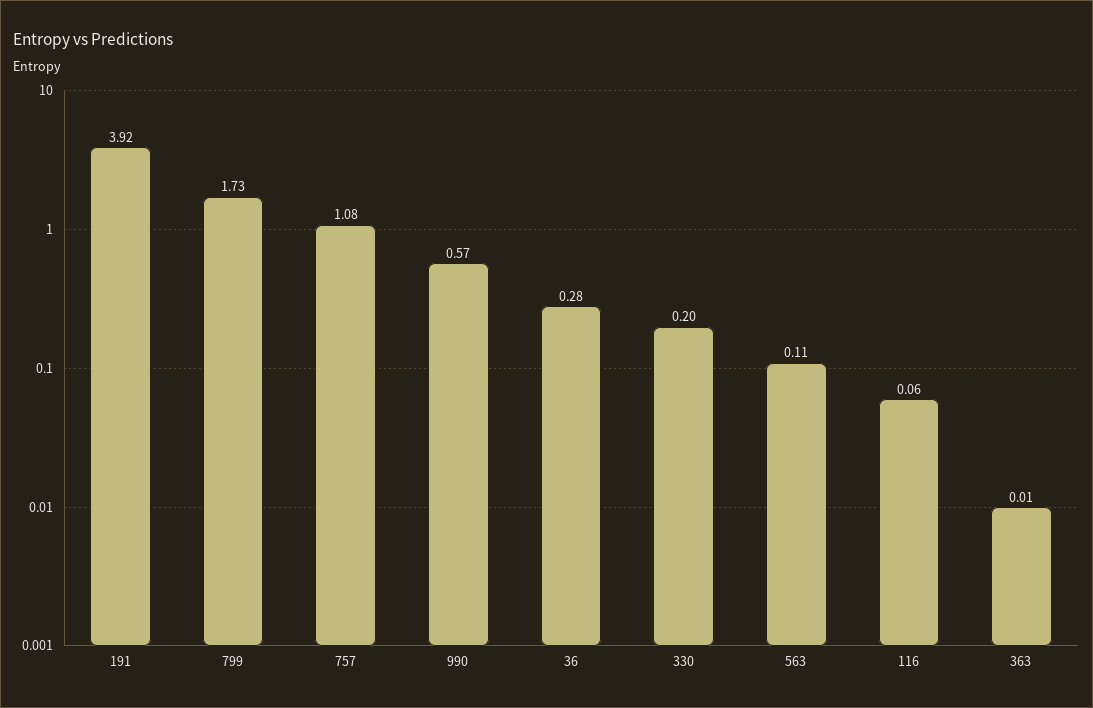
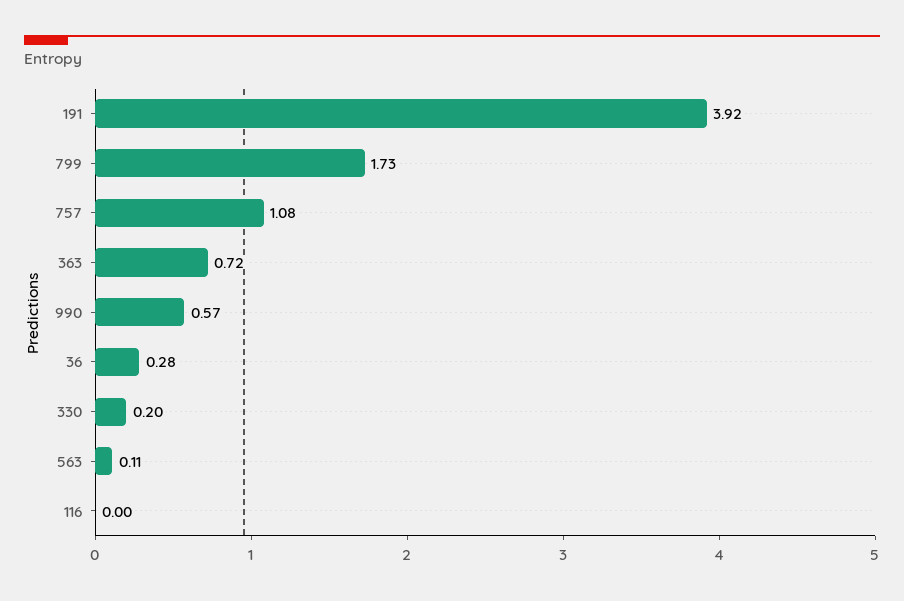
116: 0.06 -> 0
363: 0.01 -> 0.72

